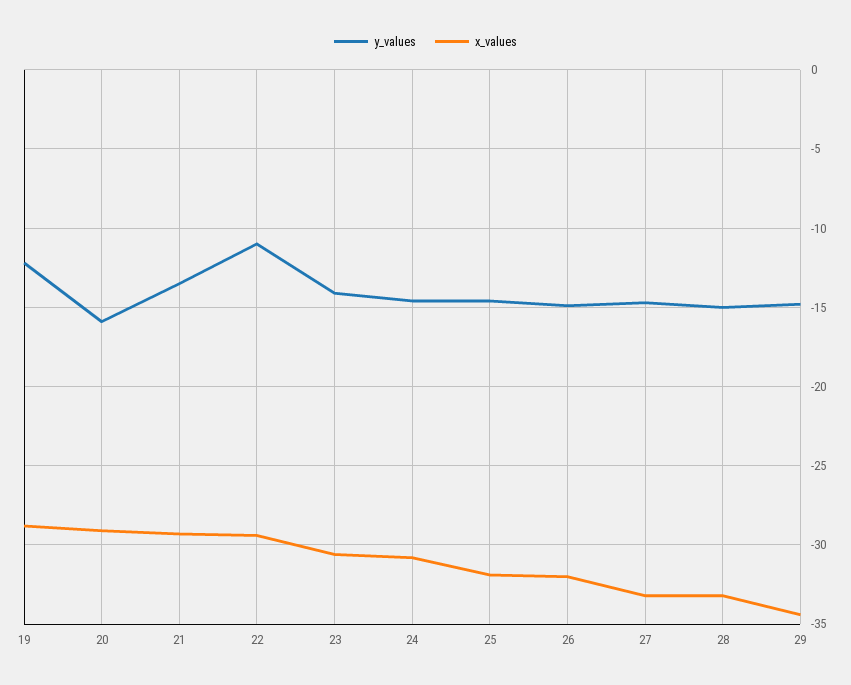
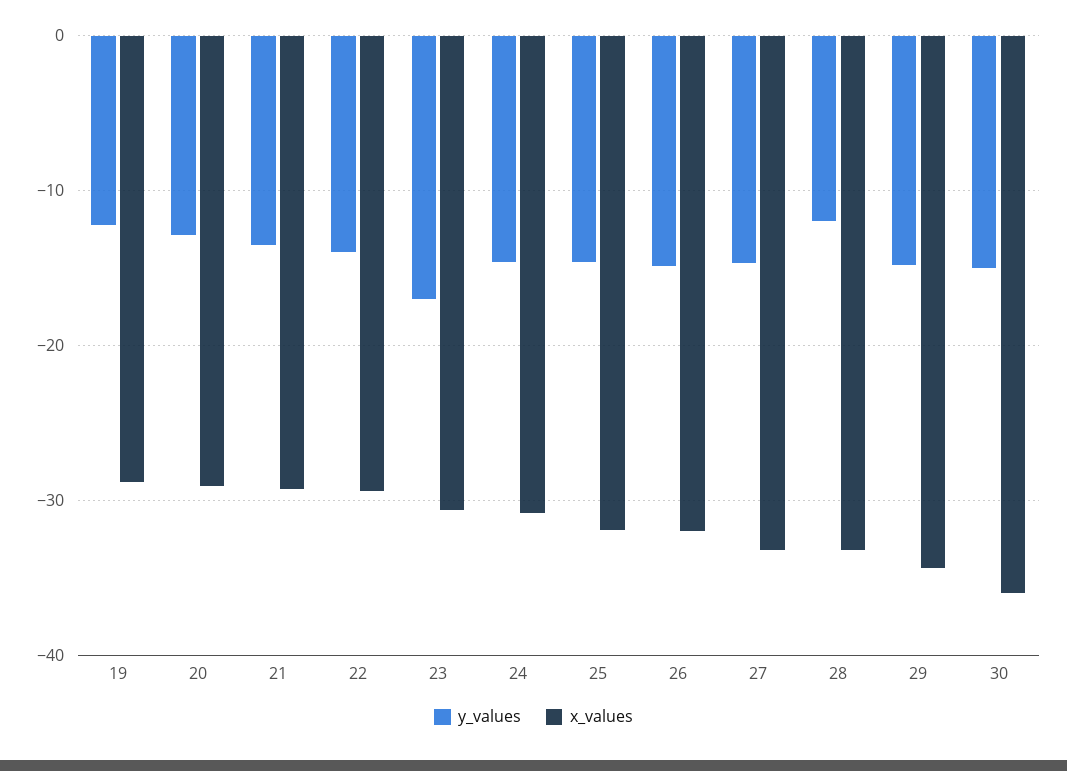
y_values, 20: -16 -> -13
y_values, 22: -11 -> -14
y_values, 23: -14 -> -17
y_values, 28: -15 -> -12
y_values, 30: none -> -15
x_values, 30: none -> -36

